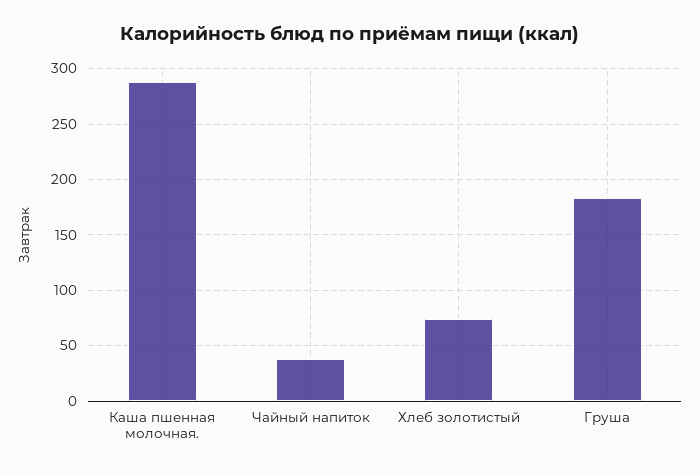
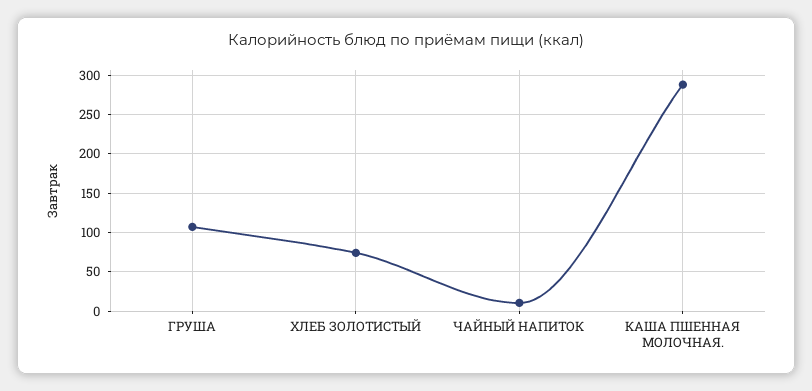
Чайный напиток: 40 -> 10
Груша: 180 -> 110

